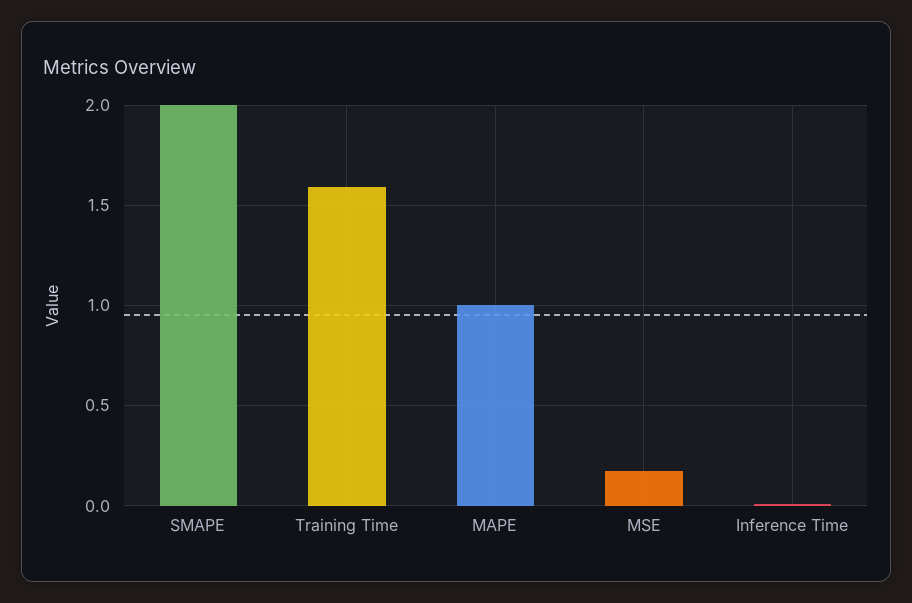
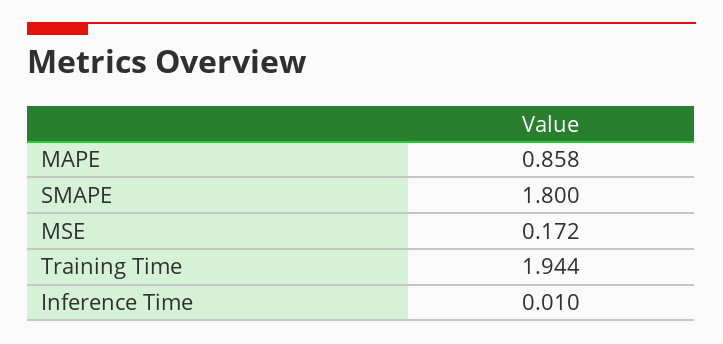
SMAPE: 2 -> 1.8
Training Time: 1.6 -> 1.944
MAPE: 1 -> 0.858

